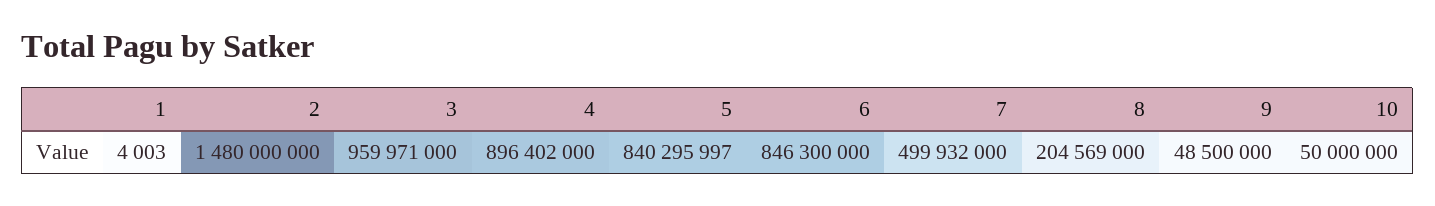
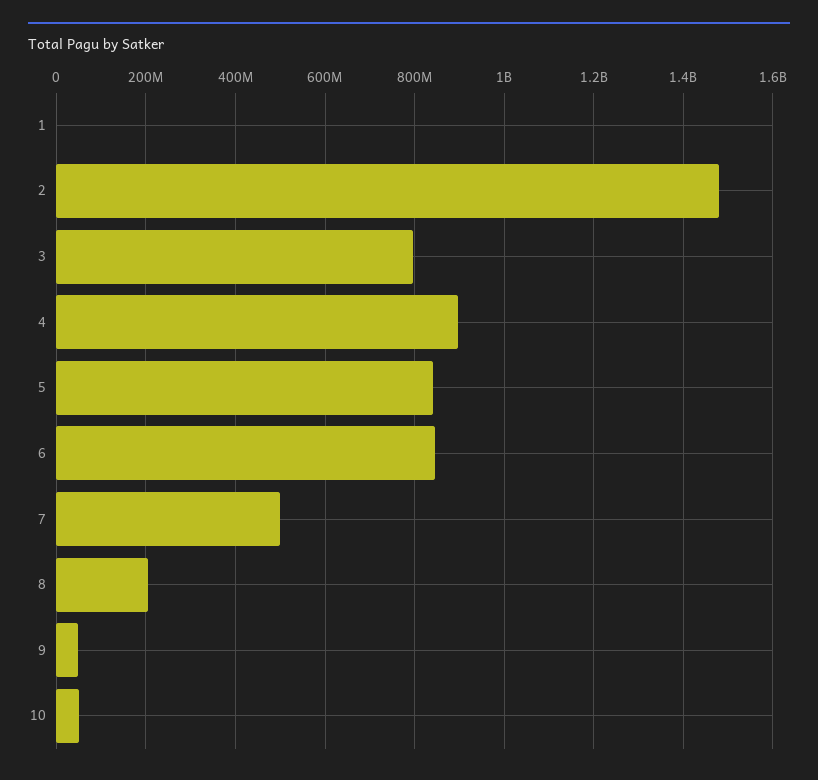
3: 959971000 -> 800000000

